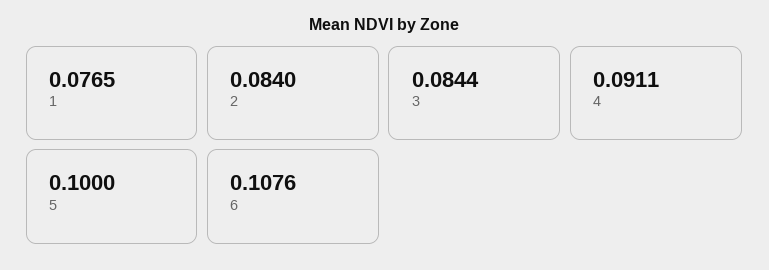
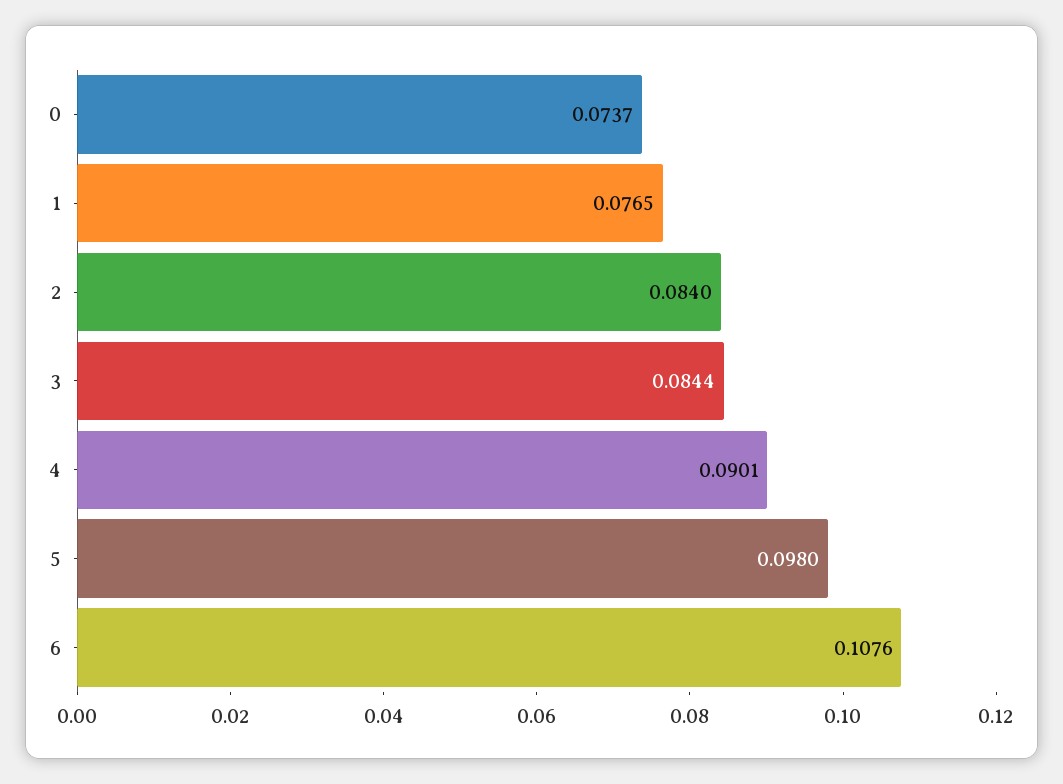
4: 0.0911 -> 0.0901
5: 0.1 -> 0.098
0: none -> 0.0737

